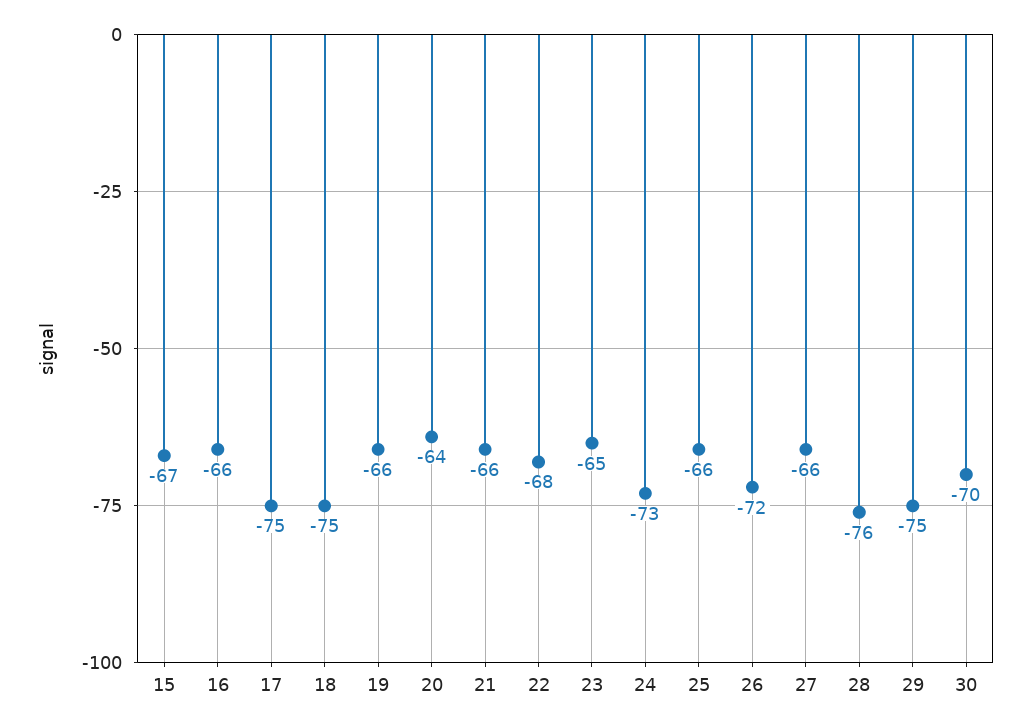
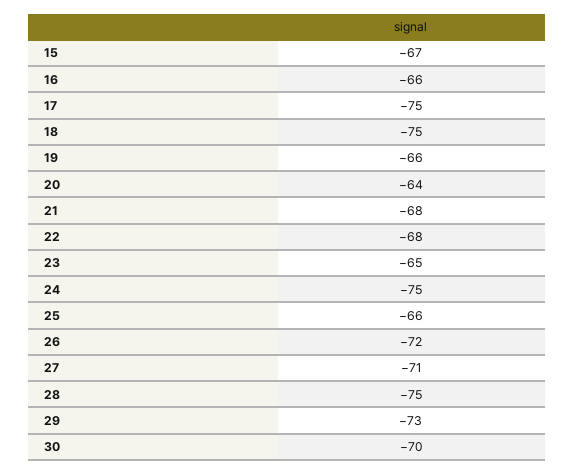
21: -66 -> -68
24: -73 -> -75
27: -66 -> -71
28: -76 -> -75
29: -75 -> -73

